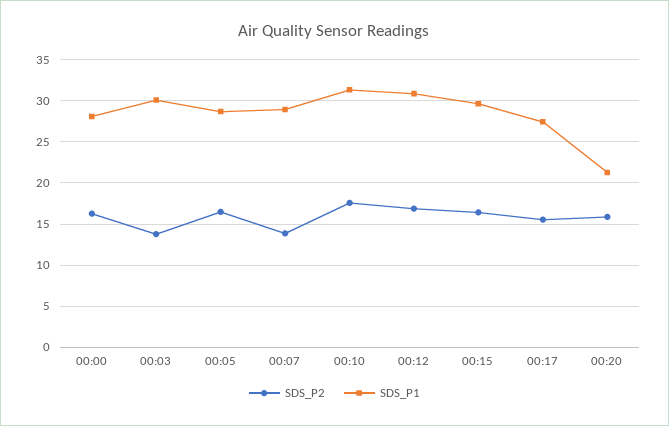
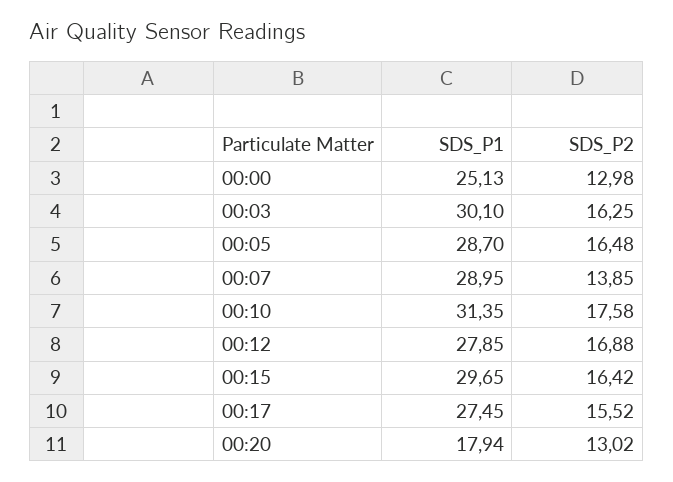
SDS_P2, 00:00: 16 -> 12.98
SDS_P1, 00:00: 28 -> 25.13
SDS_P2, 00:03: 14 -> 16.25
SDS_P1, 00:12: 31 -> 27.85
SDS_P2, 00:20: 16 -> 13.02
SDS_P1, 00:20: 21 -> 17.94

